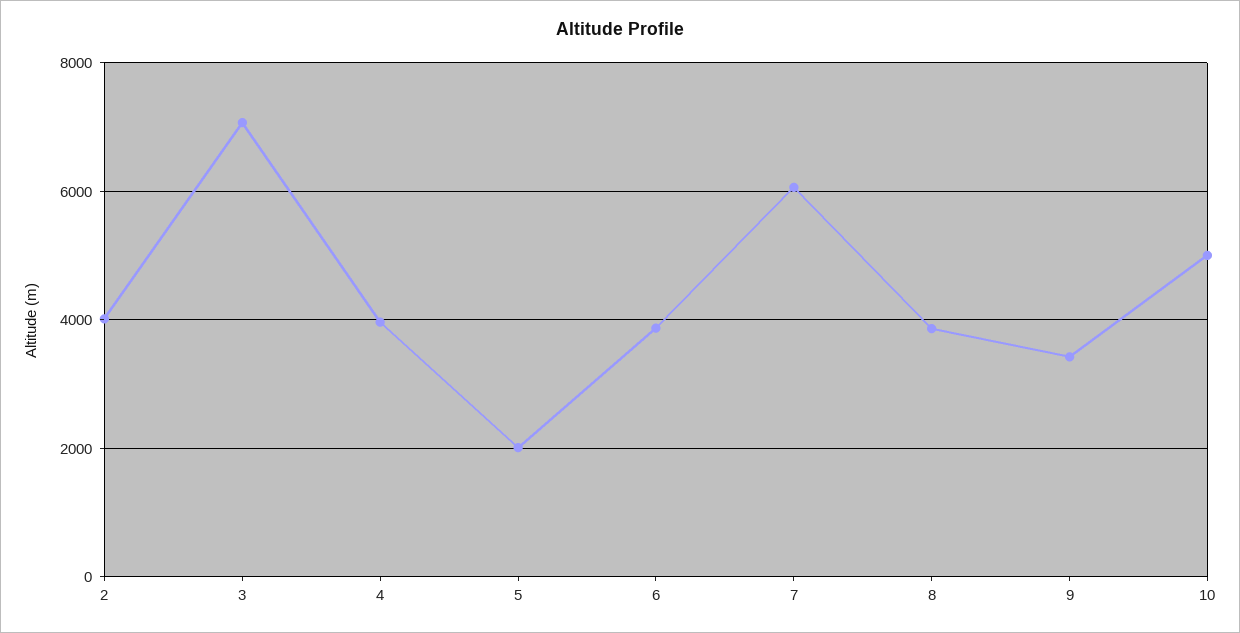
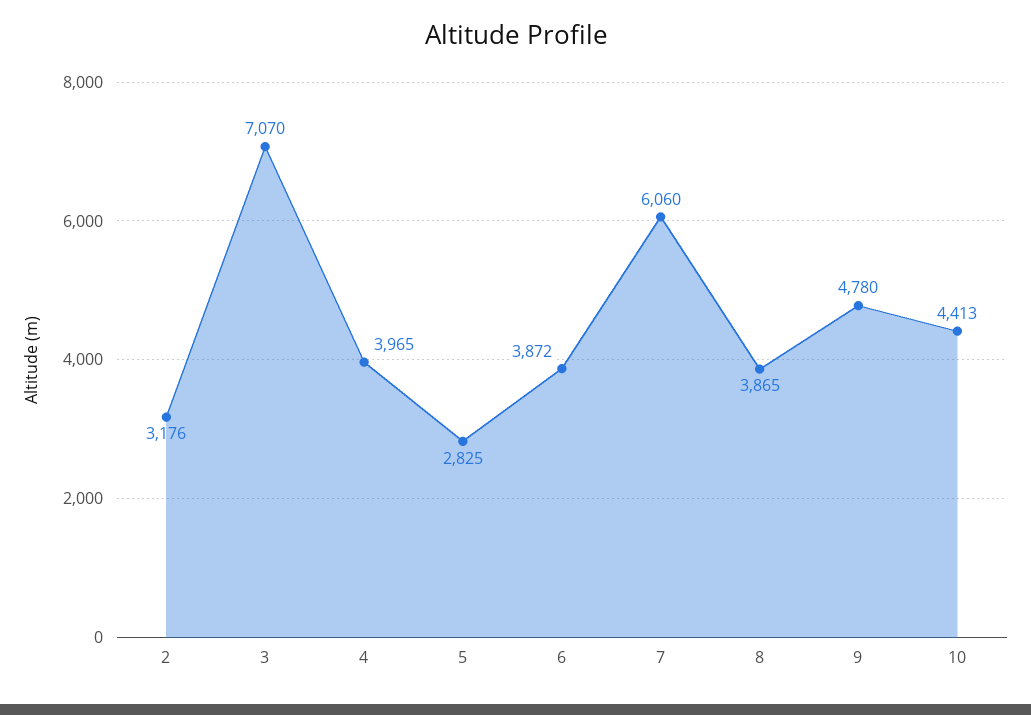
2: 4000 -> 3176
5: 2000 -> 2825
9: 3400 -> 4780
10: 5000 -> 4413

